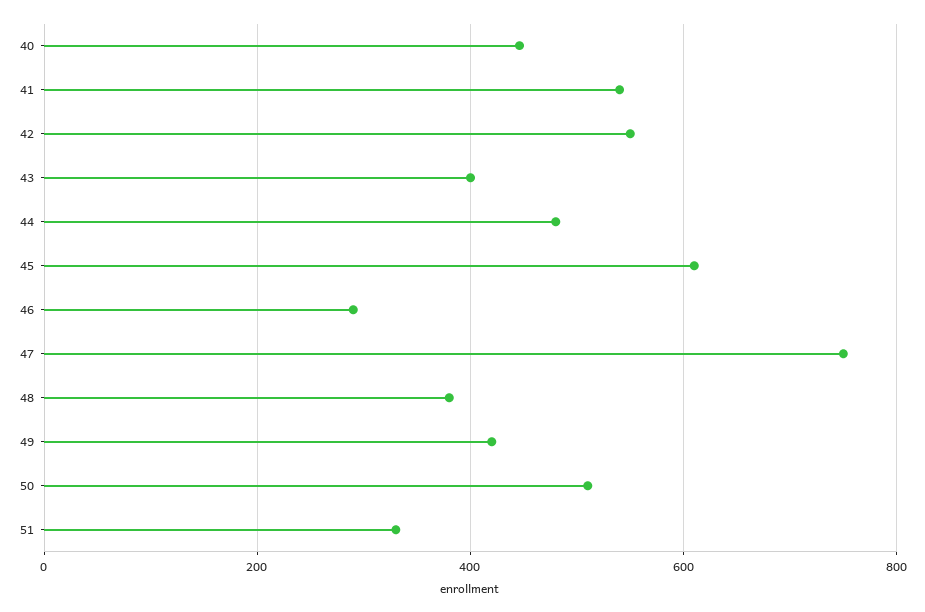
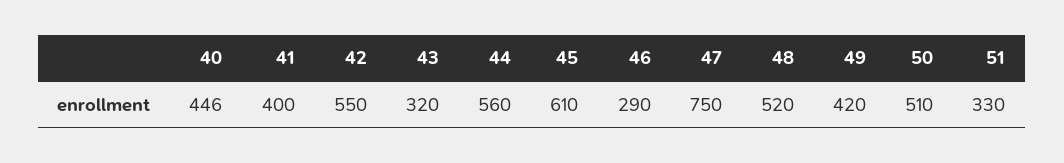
41: 540 -> 400
43: 400 -> 320
44: 480 -> 560
48: 380 -> 520

